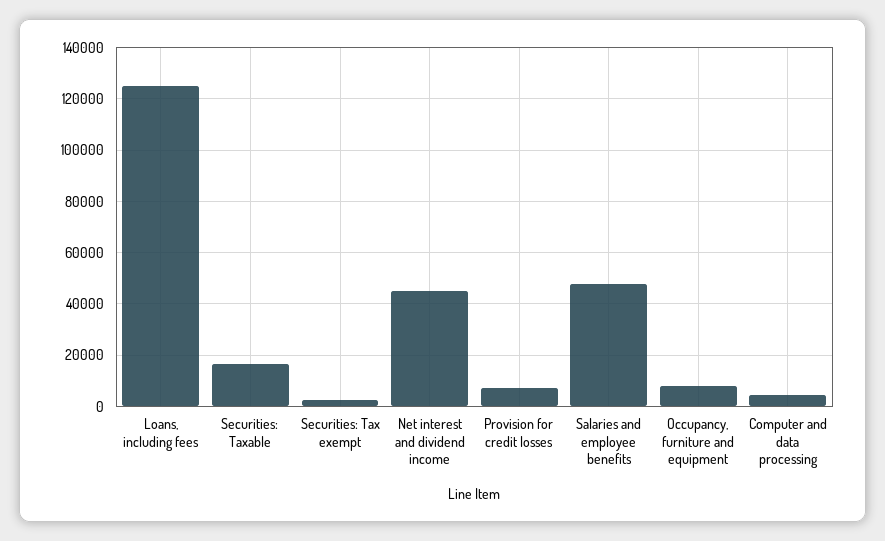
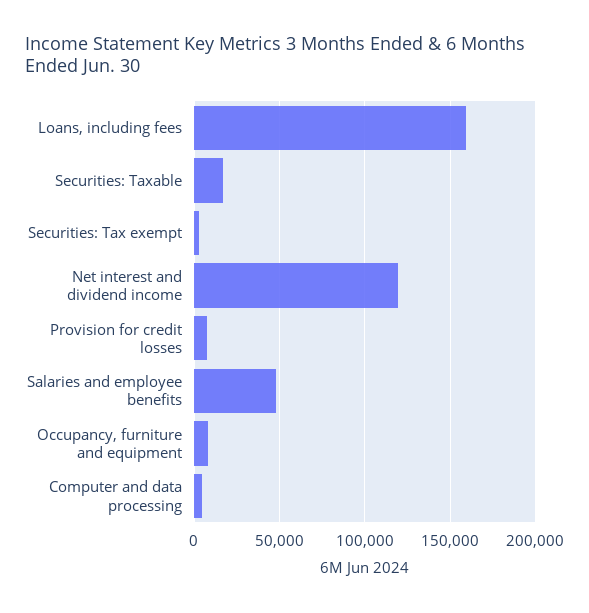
Loans, including fees: 125000 -> 160000
Net interest and dividend income: 45000 -> 120000

